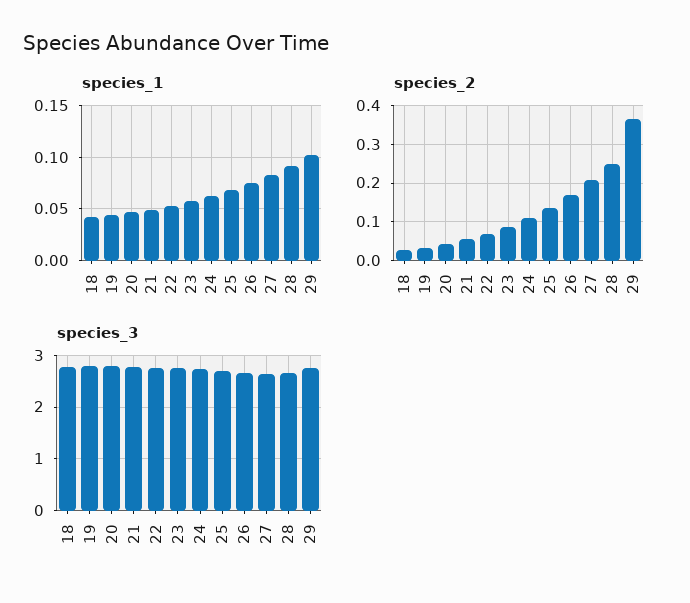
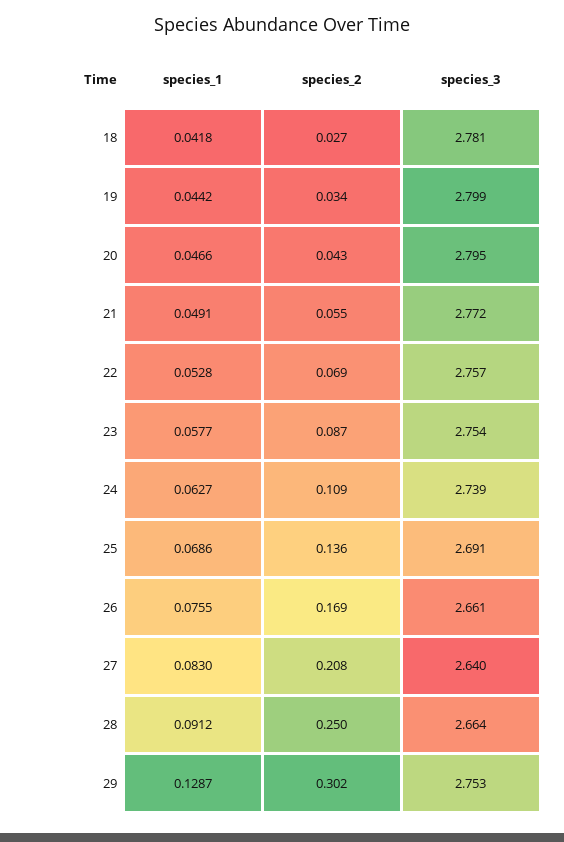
species_1, 29: 0.1 -> 0.1287
species_2, 29: 0.36 -> 0.302

